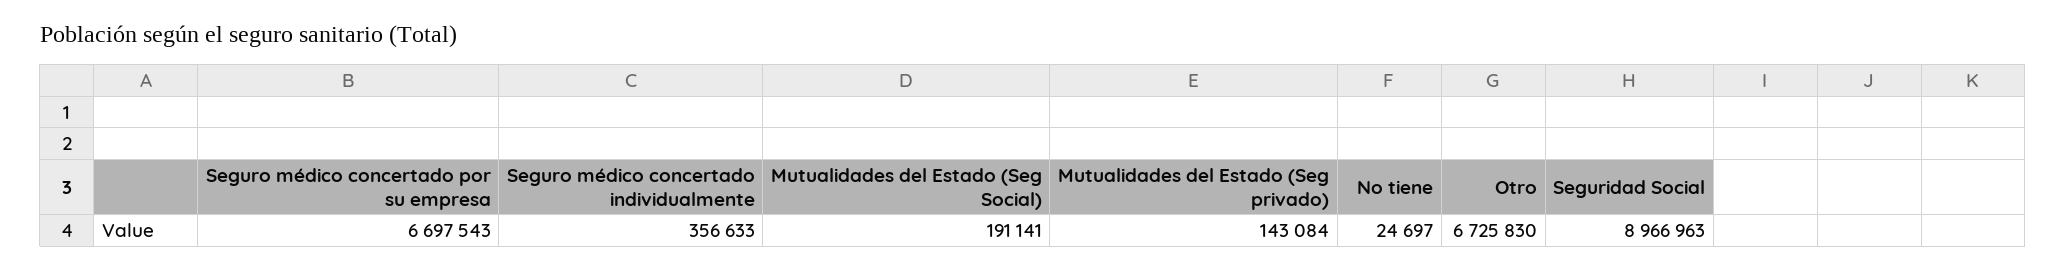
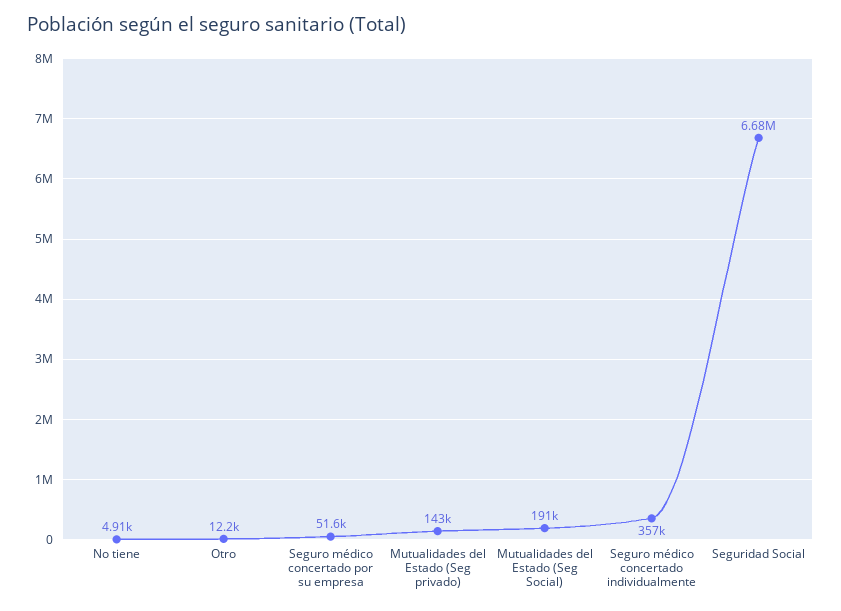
Seguro médico concertado por su empresa: 6697543 -> 51600
No tiene: 24697 -> 4910
Otro: 6725830 -> 12200
Seguridad Social: 8966963 -> 6680000

